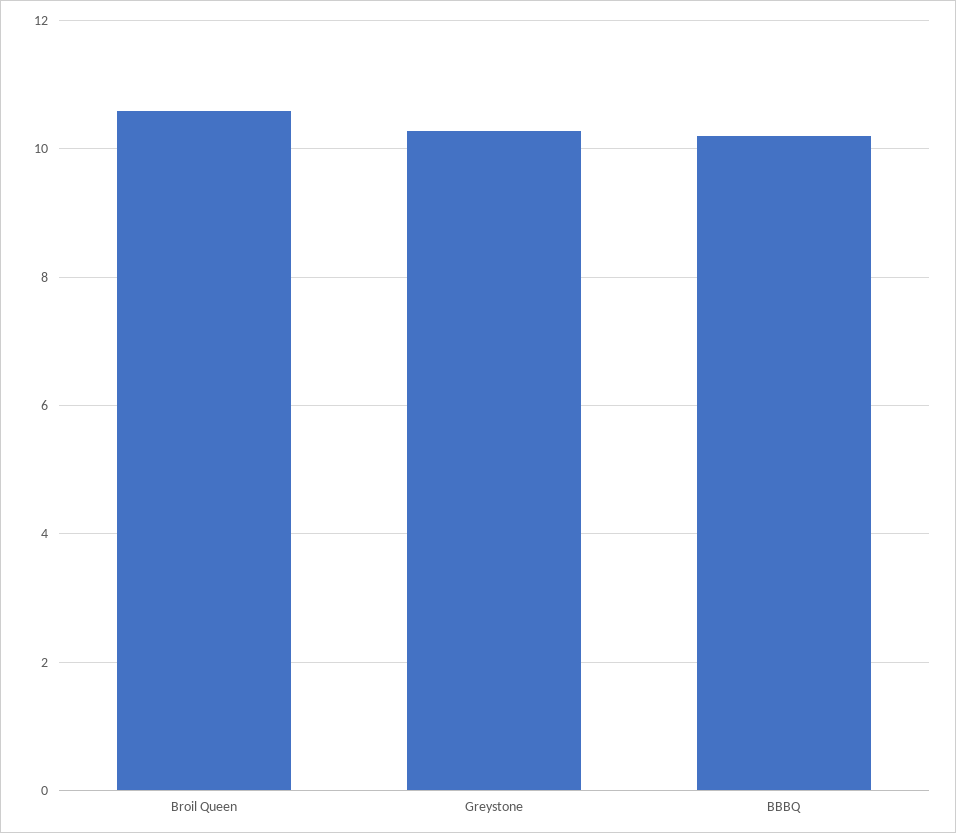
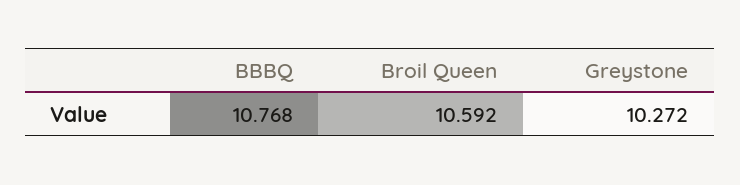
BBBQ: 10.2 -> 10.768

